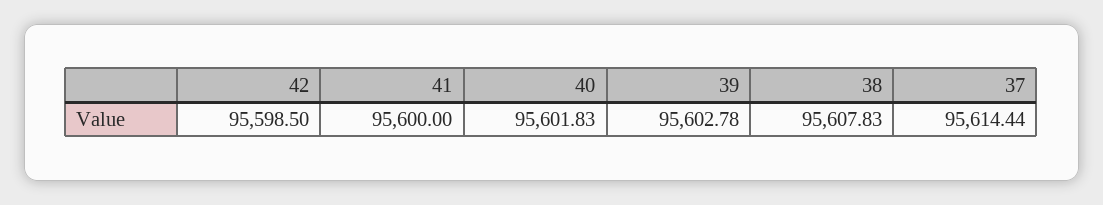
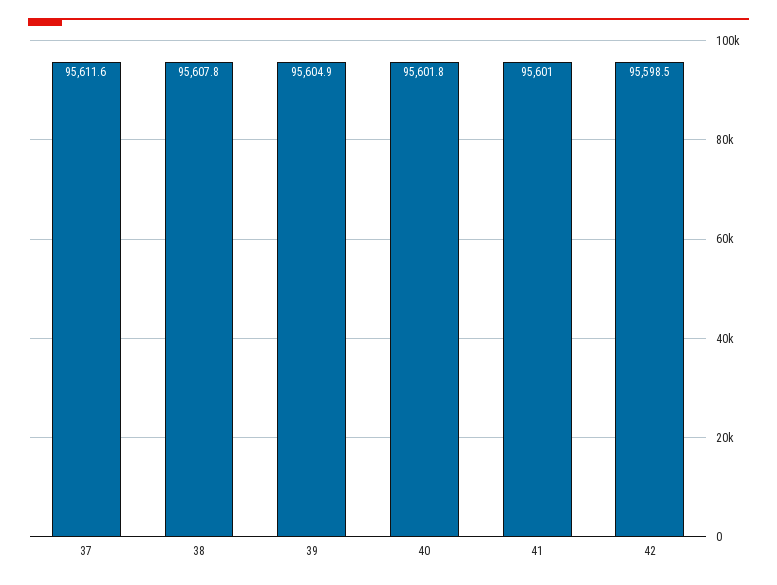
41: 95600 -> 95601
39: 95602.78 -> 95604.9
37: 95614.44 -> 95611.6

